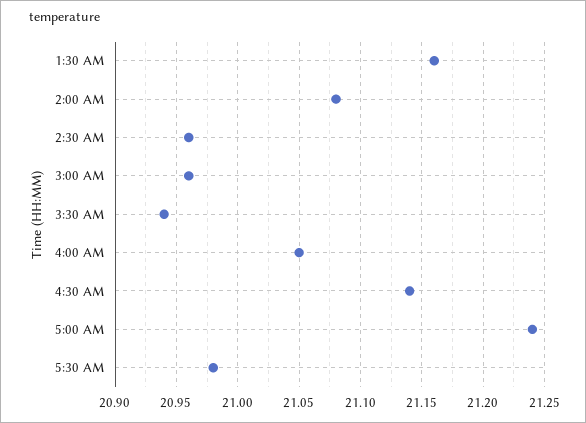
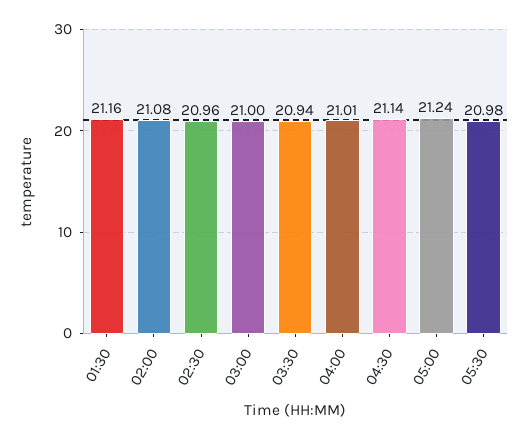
3:00 AM: 20.96 -> 21
4:00 AM: 21.05 -> 21.01

